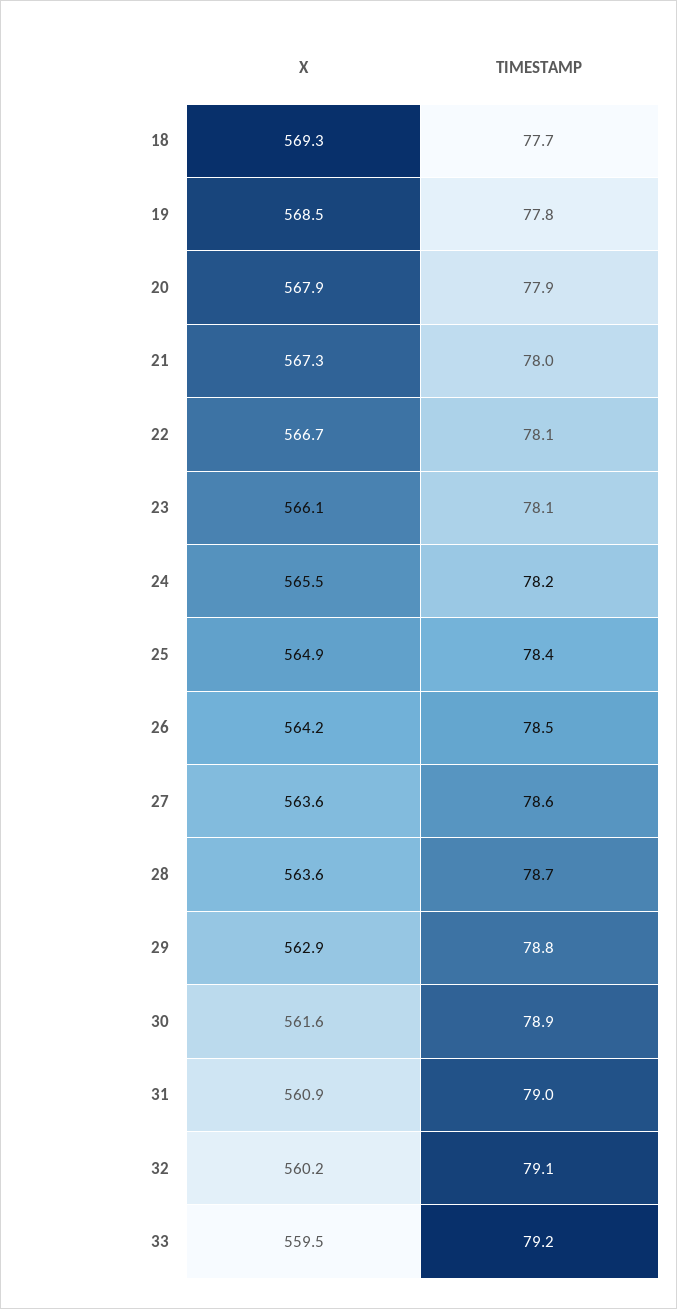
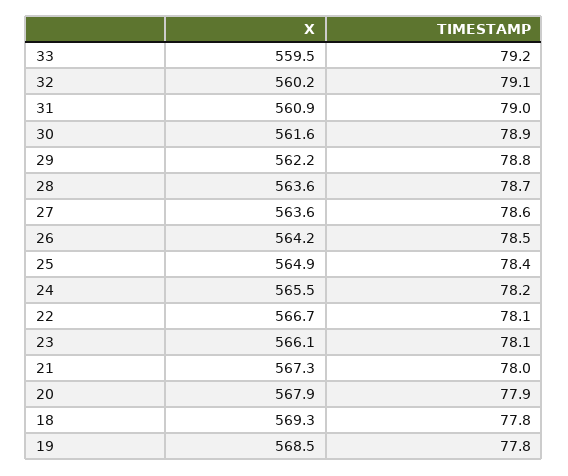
TIMESTAMP, 18: 77.7 -> 77.8
X, 29: 562.9 -> 562.2

